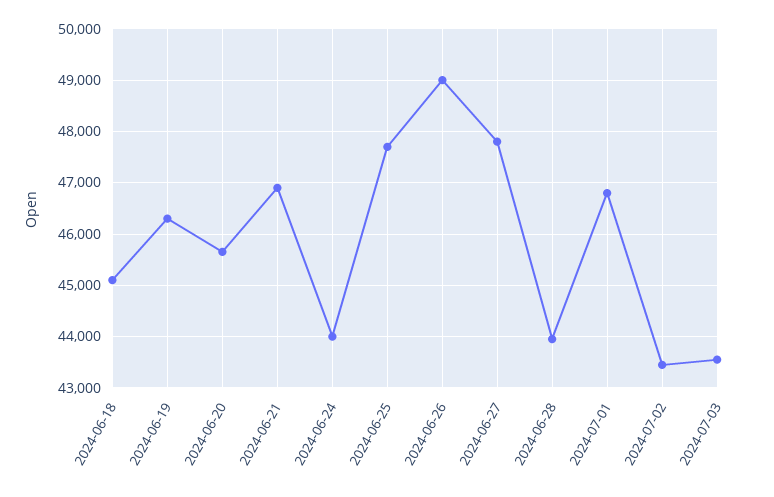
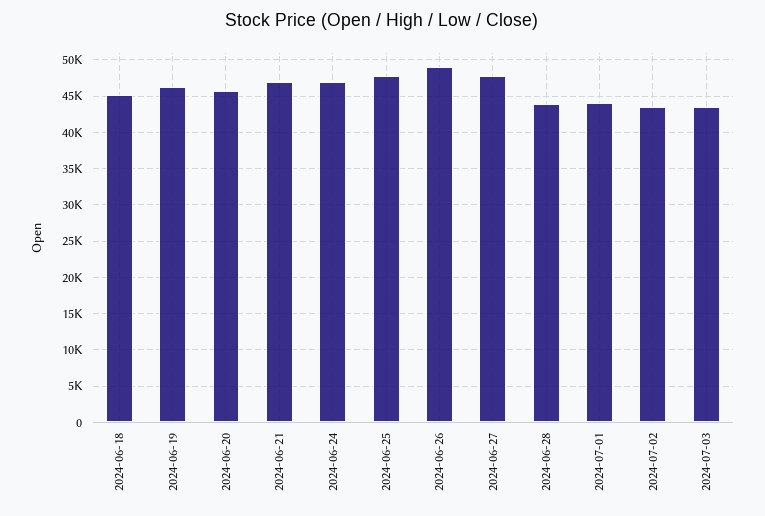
2024-06-24: 44000 -> 47000
2024-07-01: 46800 -> 44000

